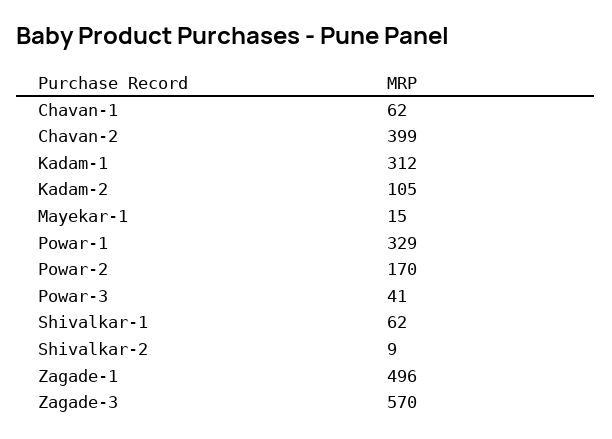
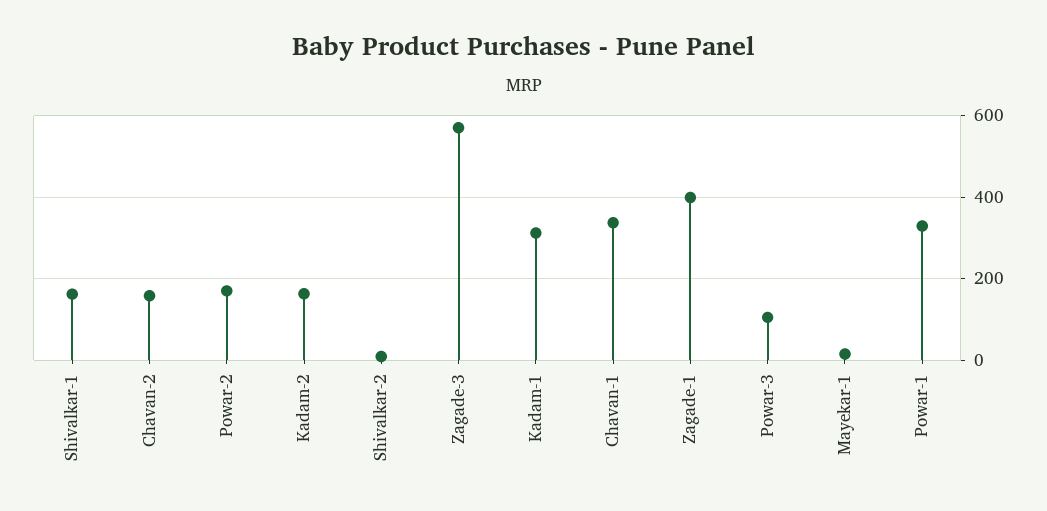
Chavan-1: 62 -> 340
Chavan-2: 399 -> 160
Kadam-2: 105 -> 160
Powar-3: 41 -> 100
Shivalkar-1: 62 -> 160
Zagade-1: 496 -> 400

